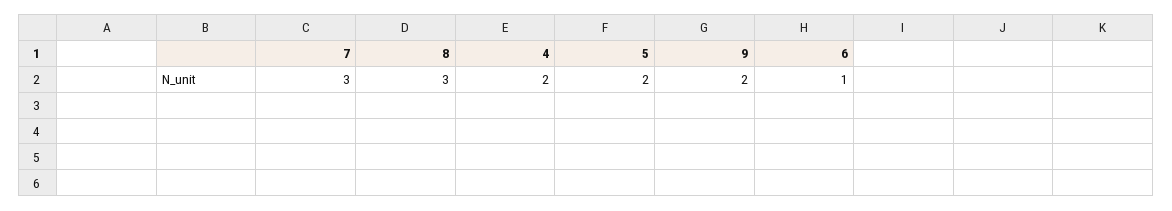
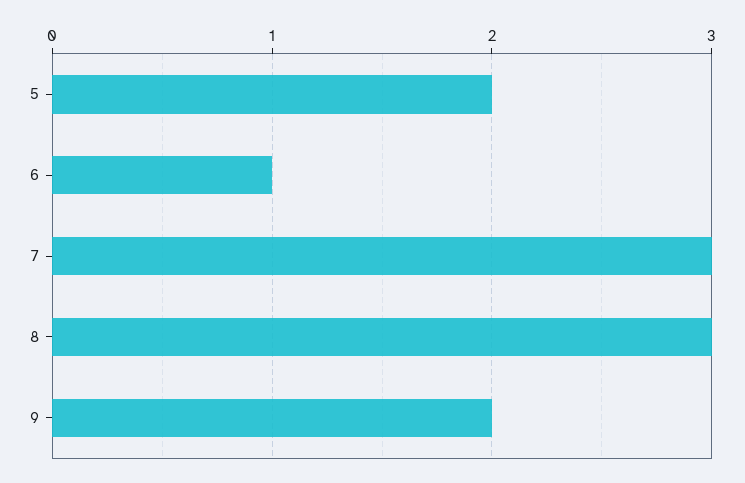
4: 2 -> none

